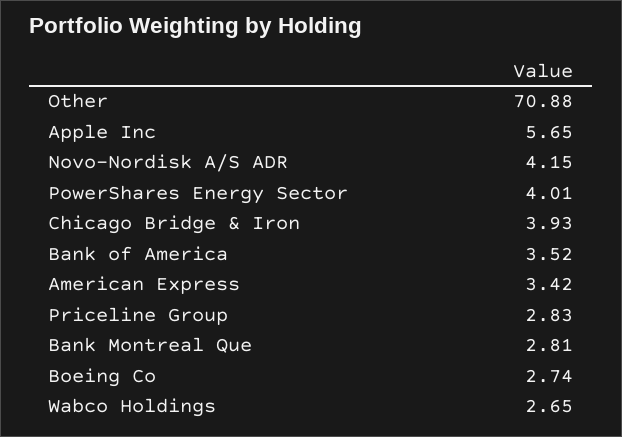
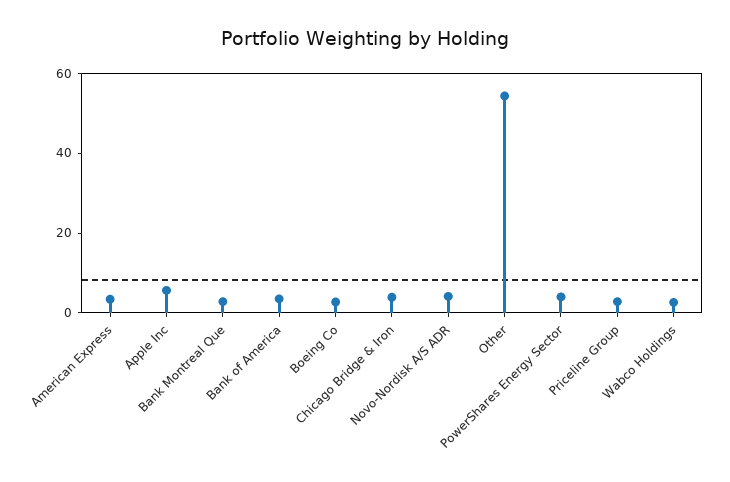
Other: 70.88 -> 55

